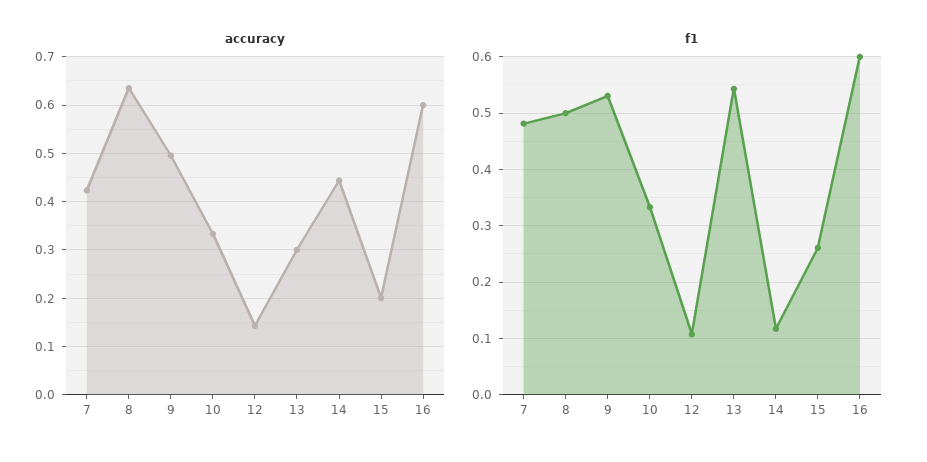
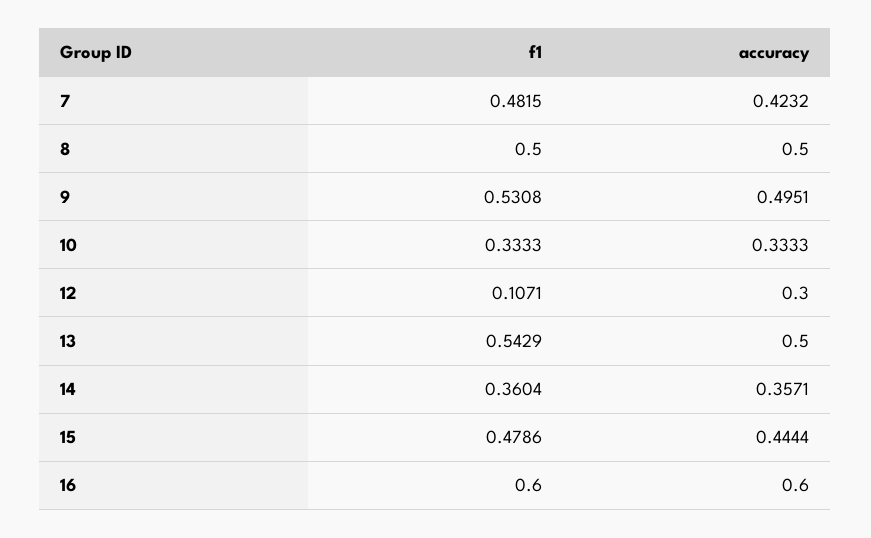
accuracy, 8: 0.64 -> 0.5
accuracy, 12: 0.14 -> 0.3
accuracy, 13: 0.3 -> 0.5
accuracy, 14: 0.44 -> 0.3571
accuracy, 15: 0.2 -> 0.4444
f1, 14: 0.12 -> 0.3604
f1, 15: 0.26 -> 0.4786

